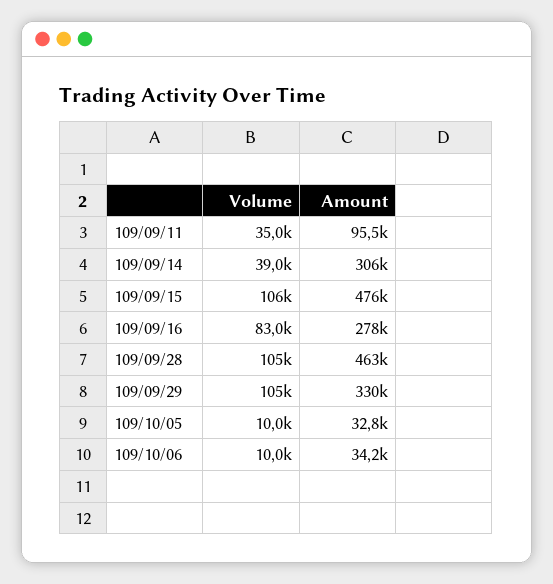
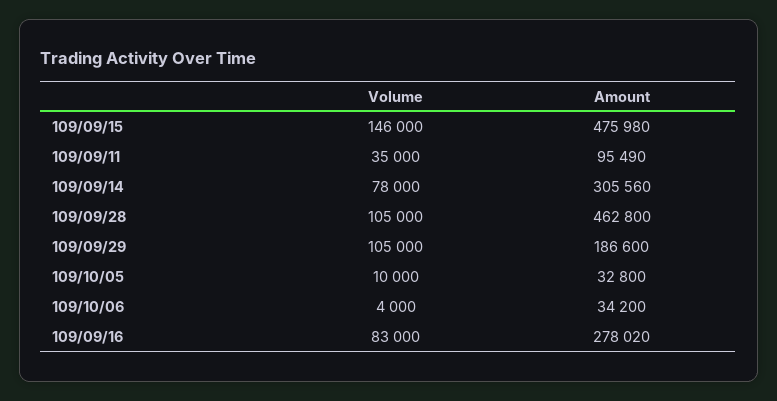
Volume, 109/09/14: 39000 -> 78000
Volume, 109/09/15: 106000 -> 146000
Amount, 109/09/29: 330000 -> 186600
Volume, 109/10/06: 10000 -> 4000

